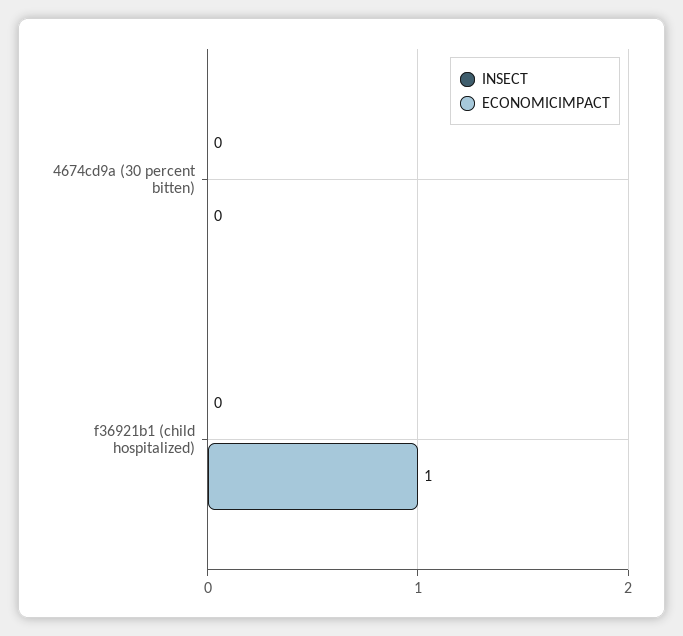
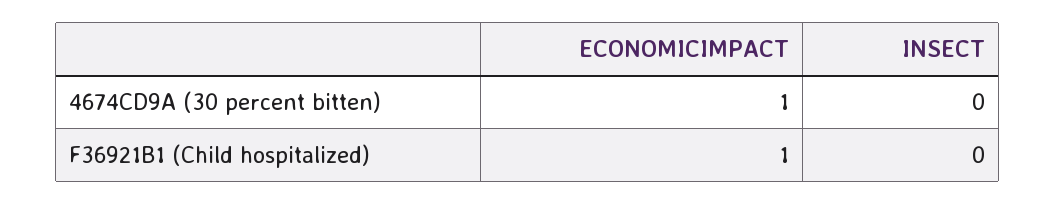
ECONOMICIMPACT, 4674cd9a (30 percent bitten): 0 -> 1

